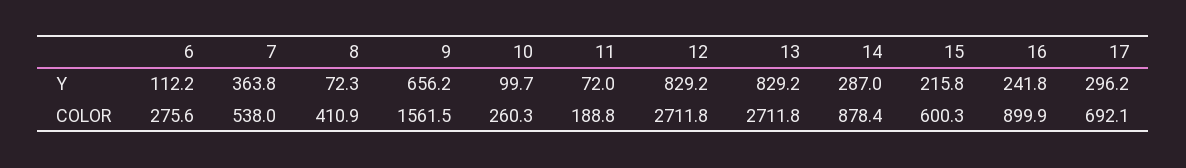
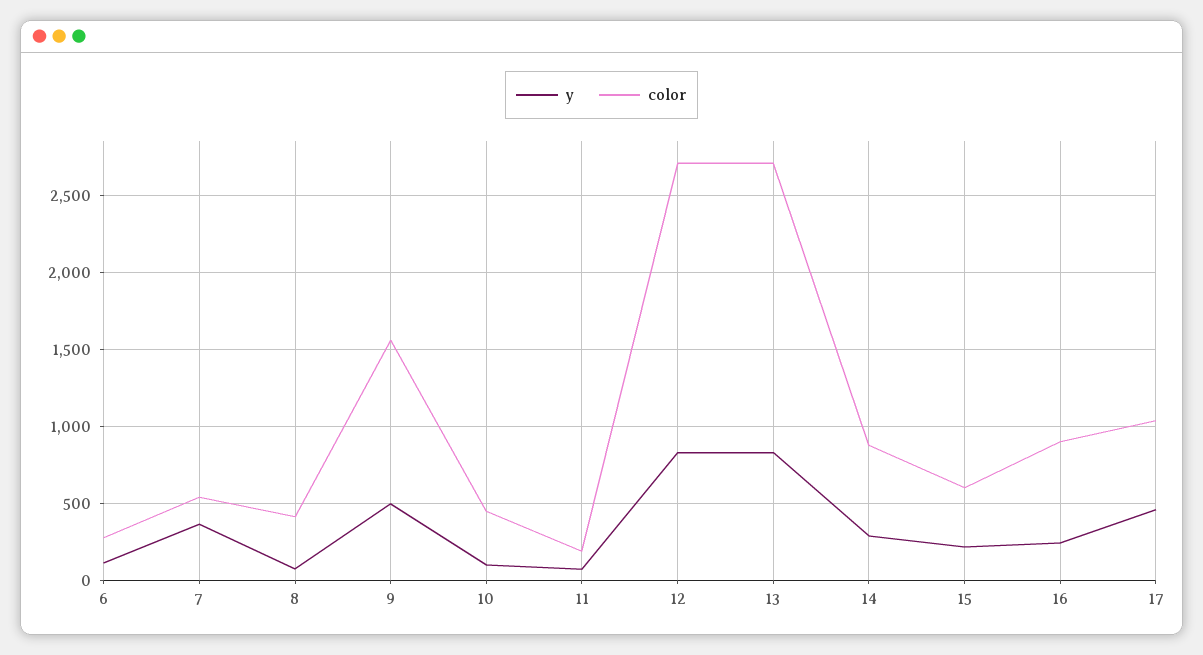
Y, 9: 656.2 -> 500
Y, 17: 296.2 -> 450
COLOR, 10: 260.3 -> 450
COLOR, 17: 692.1 -> 1050

